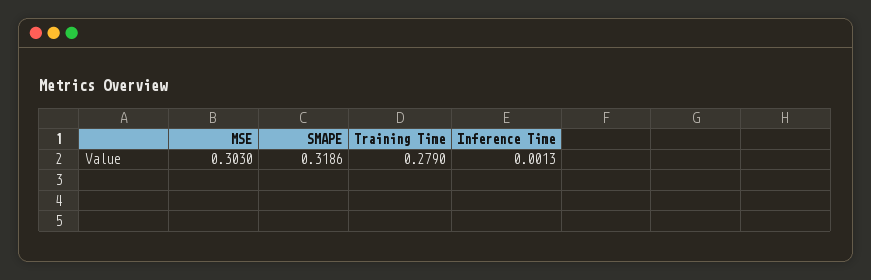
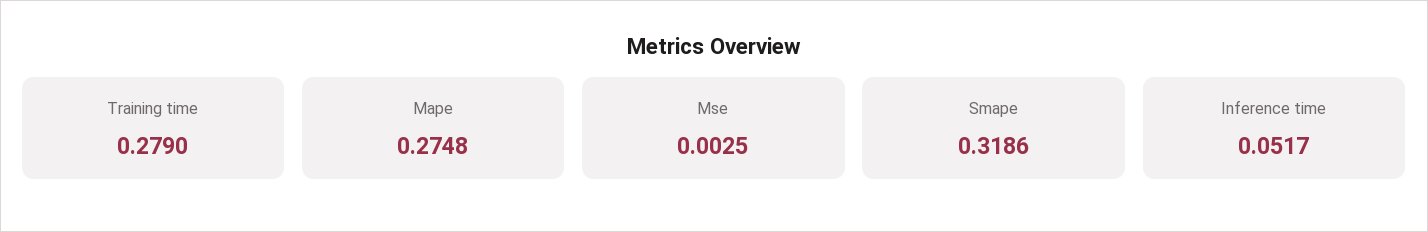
MSE: 0.303 -> 0.0025
Inference Time: 0.0013 -> 0.0517
Mape: none -> 0.2748

